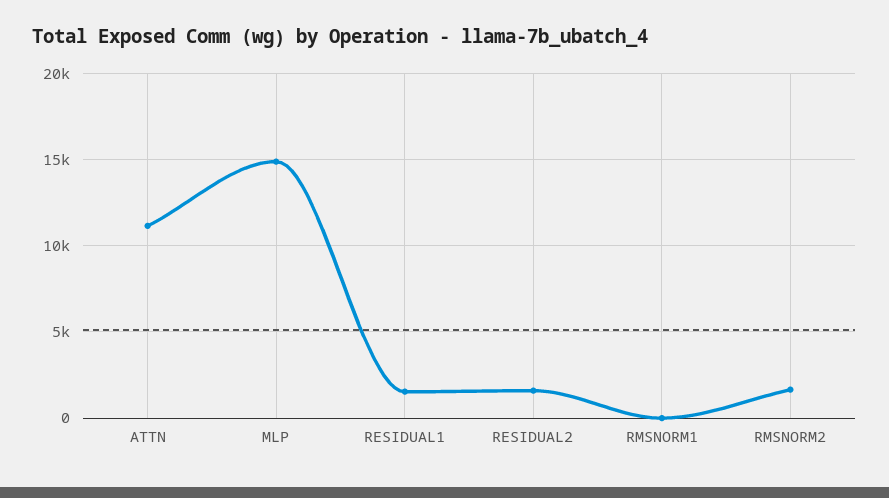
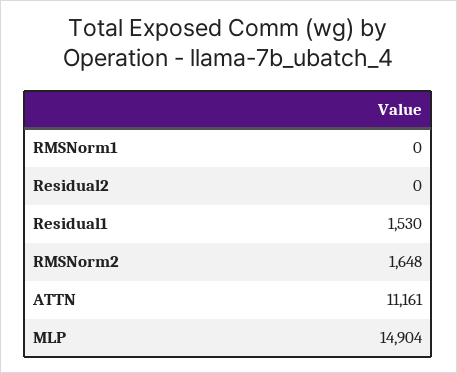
RESIDUAL2: 1500 -> 0

